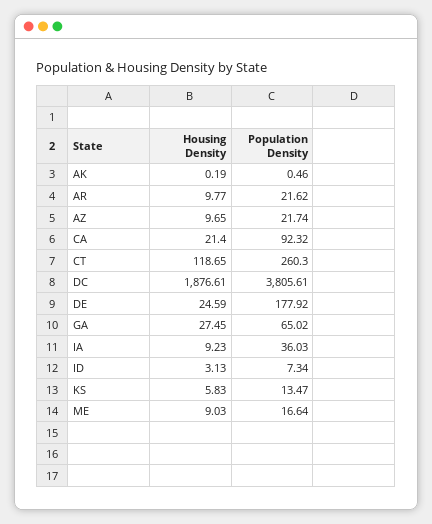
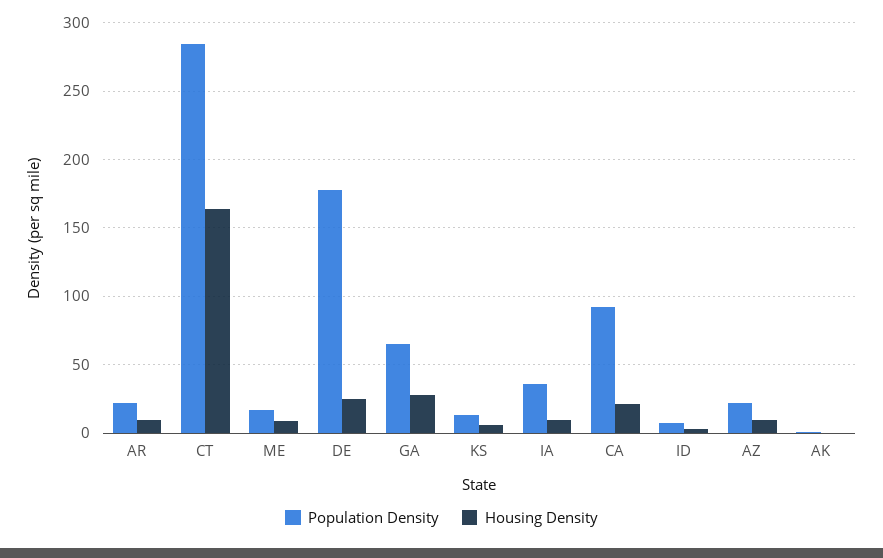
Housing Density, CT: 118.65 -> 165
Population Density, CT: 260.3 -> 285
Housing Density, DC: 1876.61 -> none
Population Density, DC: 3805.61 -> none

